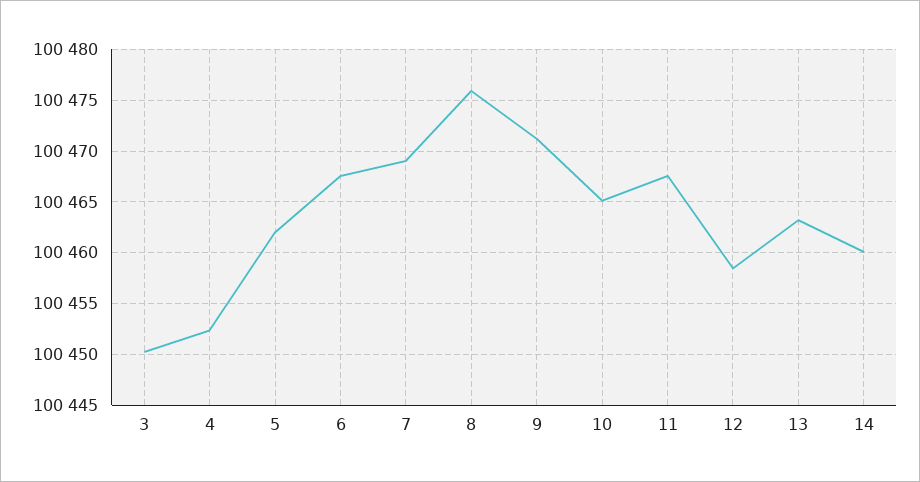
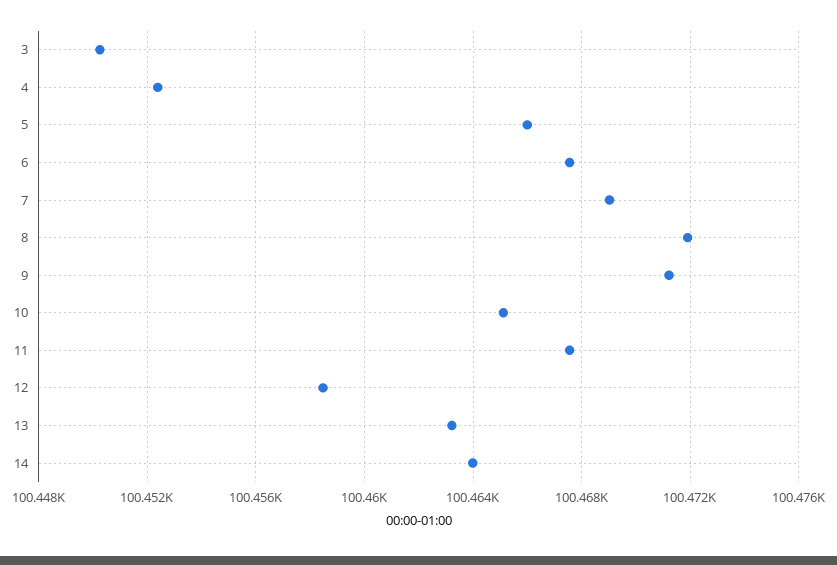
5: 100462 -> 100466
8: 100476 -> 100472
14: 100460 -> 100464

